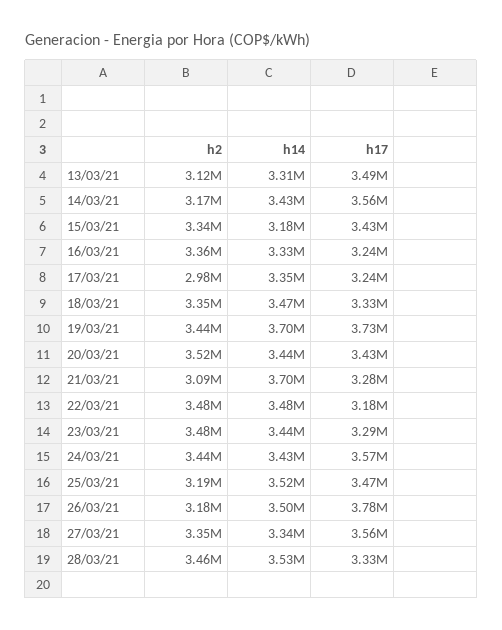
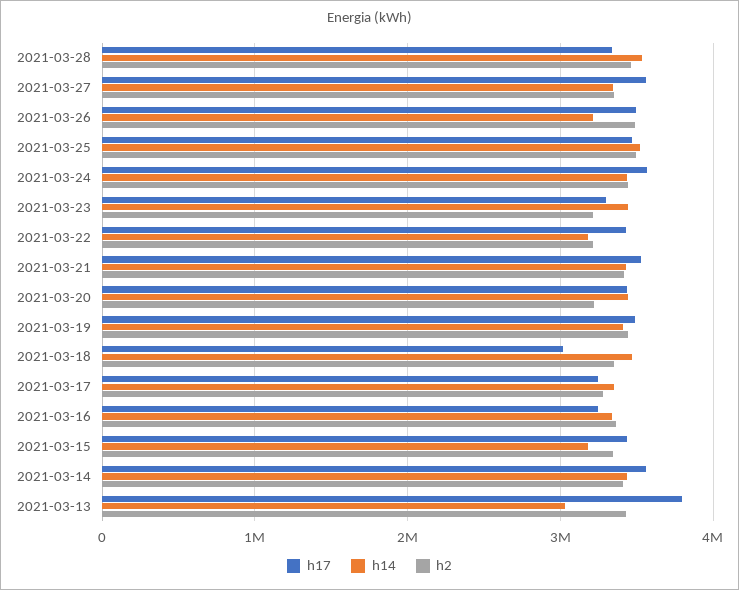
h2, 13/03/21: 3120000 -> 3400000
h14, 13/03/21: 3310000 -> 3000000
h17, 13/03/21: 3490000 -> 3800000
h2, 14/03/21: 3170000 -> 3400000
h2, 17/03/21: 2980000 -> 3300000
h17, 18/03/21: 3330000 -> 3000000
h14, 19/03/21: 3700000 -> 3400000
h17, 19/03/21: 3730000 -> 3500000
h2, 20/03/21: 3520000 -> 3200000
h2, 21/03/21: 3090000 -> 3400000
h14, 21/03/21: 3700000 -> 3400000
h17, 21/03/21: 3280000 -> 3500000
h2, 22/03/21: 3480000 -> 3200000
h14, 22/03/21: 3480000 -> 3200000
h17, 22/03/21: 3180000 -> 3400000
h2, 23/03/21: 3480000 -> 3200000
h2, 25/03/21: 3190000 -> 3500000
h2, 26/03/21: 3180000 -> 3500000
h14, 26/03/21: 3500000 -> 3200000
h17, 26/03/21: 3780000 -> 3500000

